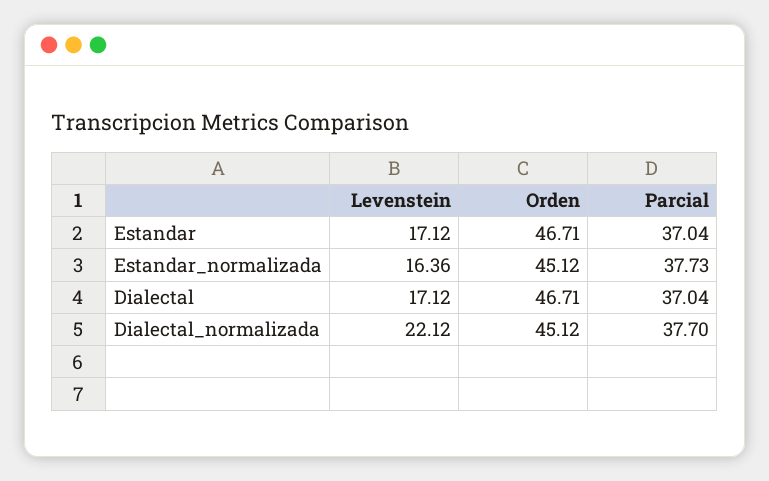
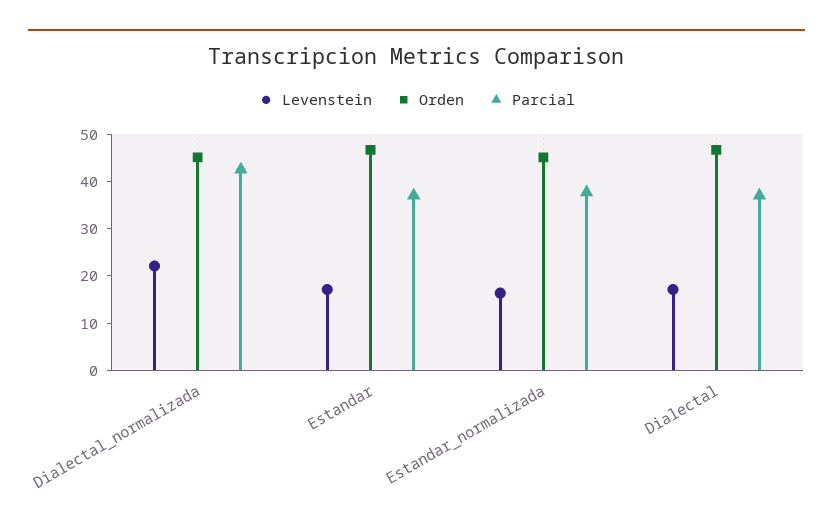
Parcial, Dialectal_normalizada: 37.7 -> 42

